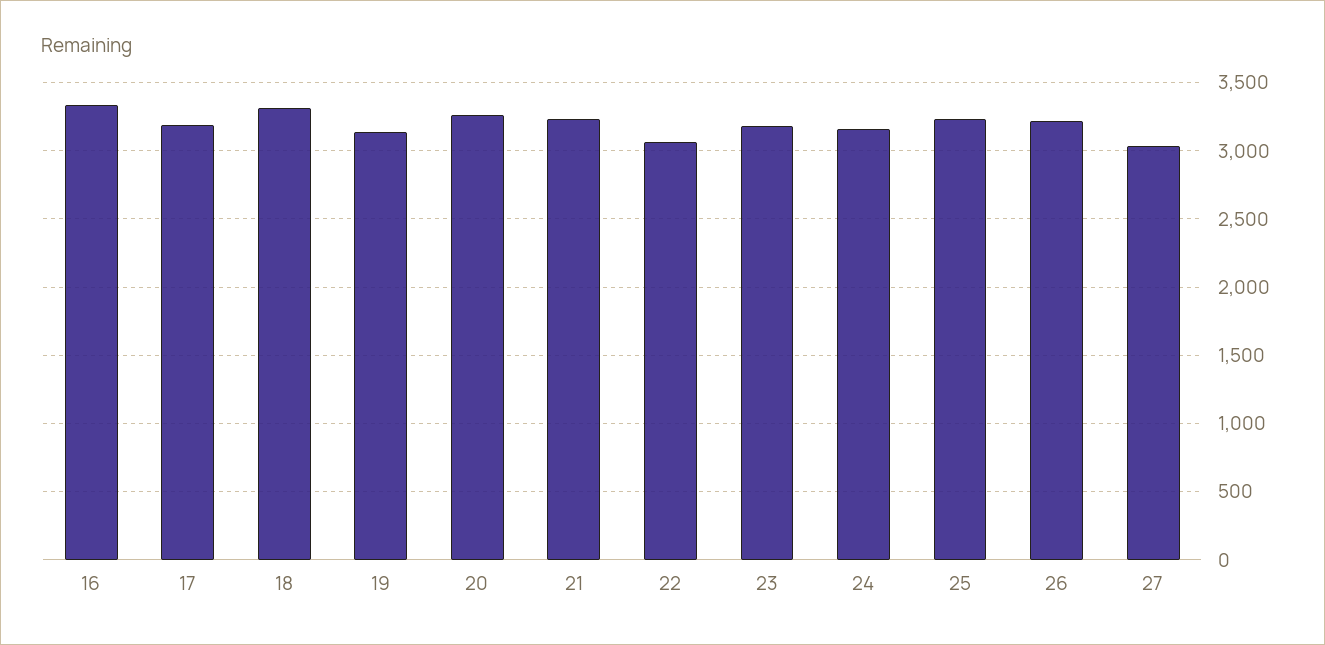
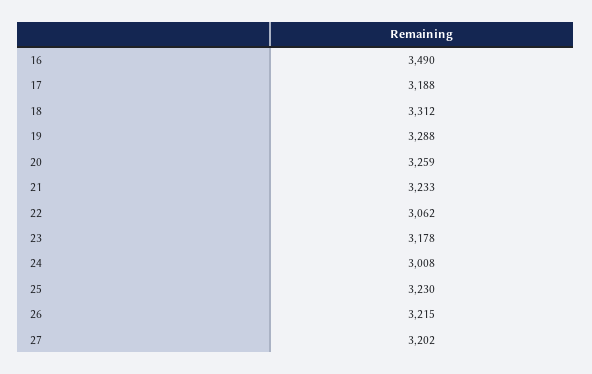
16: 3350 -> 3490
19: 3150 -> 3288
24: 3150 -> 3008
27: 3050 -> 3202

